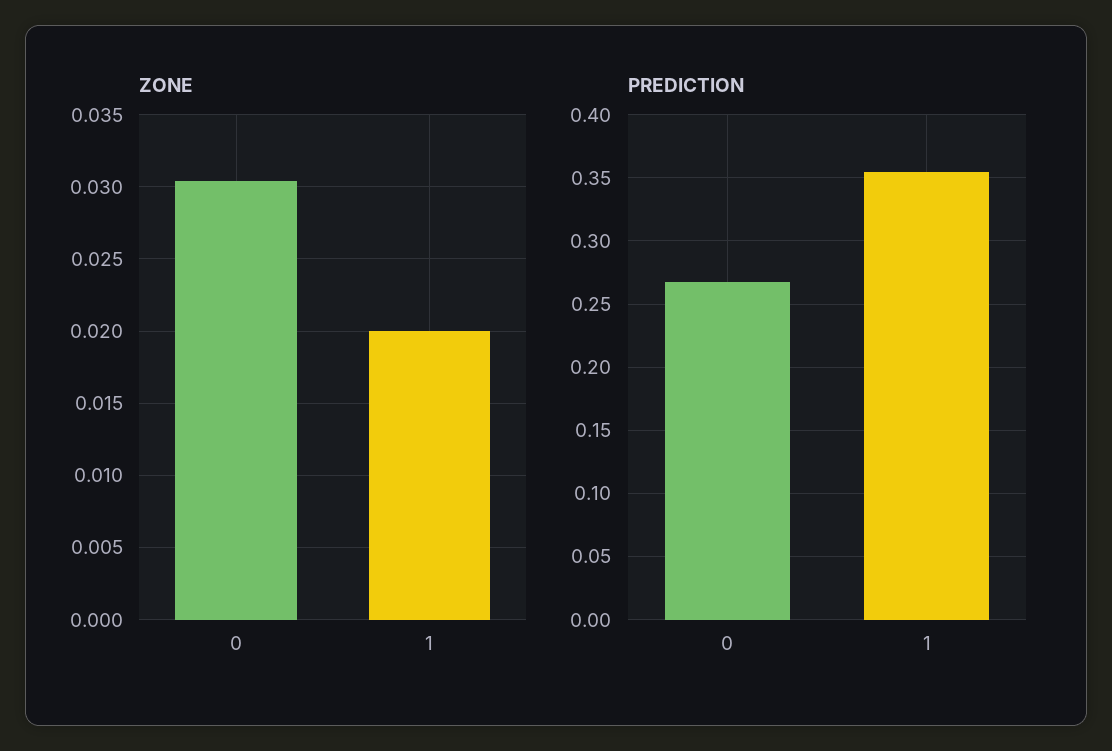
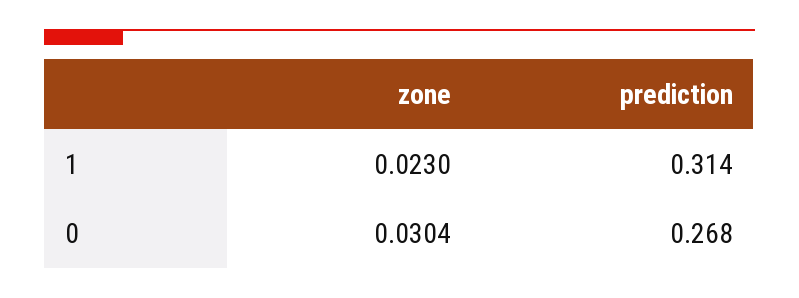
ZONE, 1: 0.02 -> 0.023
PREDICTION, 1: 0.355 -> 0.314

